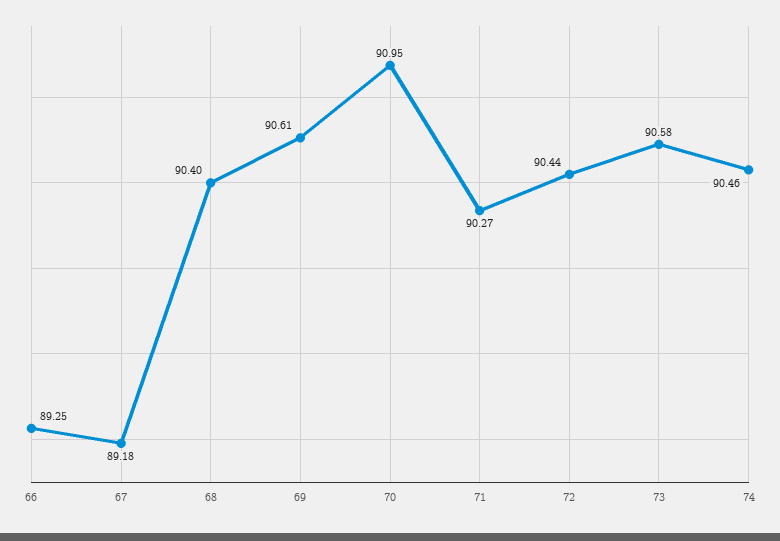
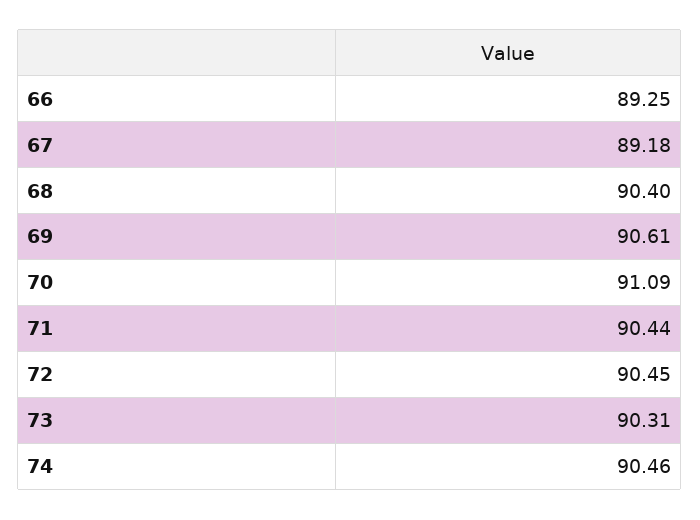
70: 90.95 -> 91.09
71: 90.27 -> 90.44
72: 90.44 -> 90.45
73: 90.58 -> 90.31

